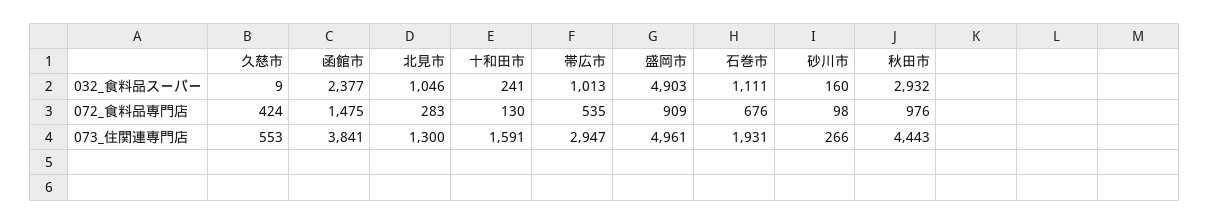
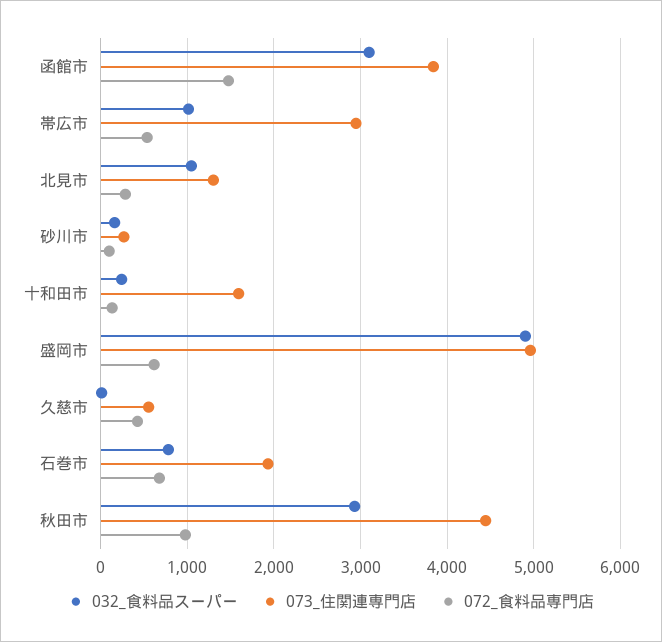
032_食料品スーパー, 函館市: 2377 -> 3100
032_食料品スーパー, 石巻市: 1111 -> 800
072_食料品専門店, 盛岡市: 909 -> 600

